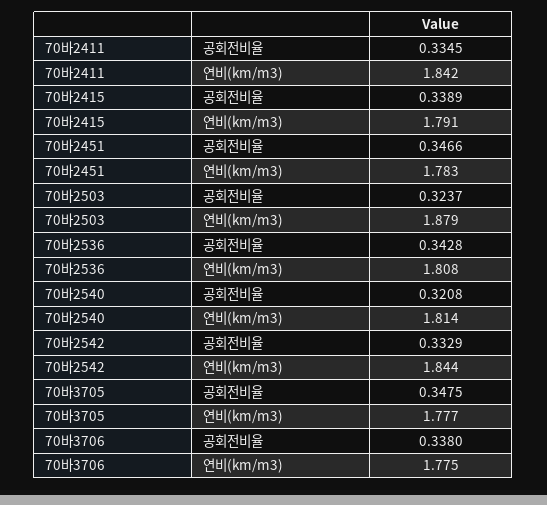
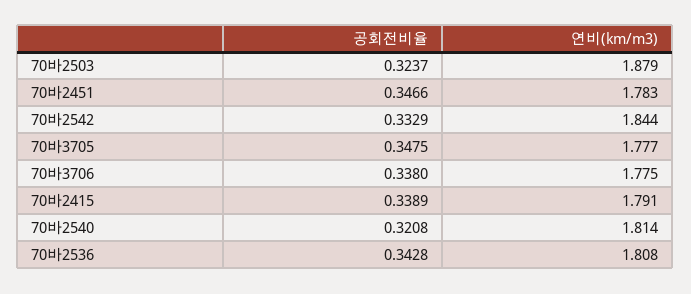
70바2411, 공회전비율: 0.3345 -> none
70바2411, 연비(km/m3): 1.842 -> none

